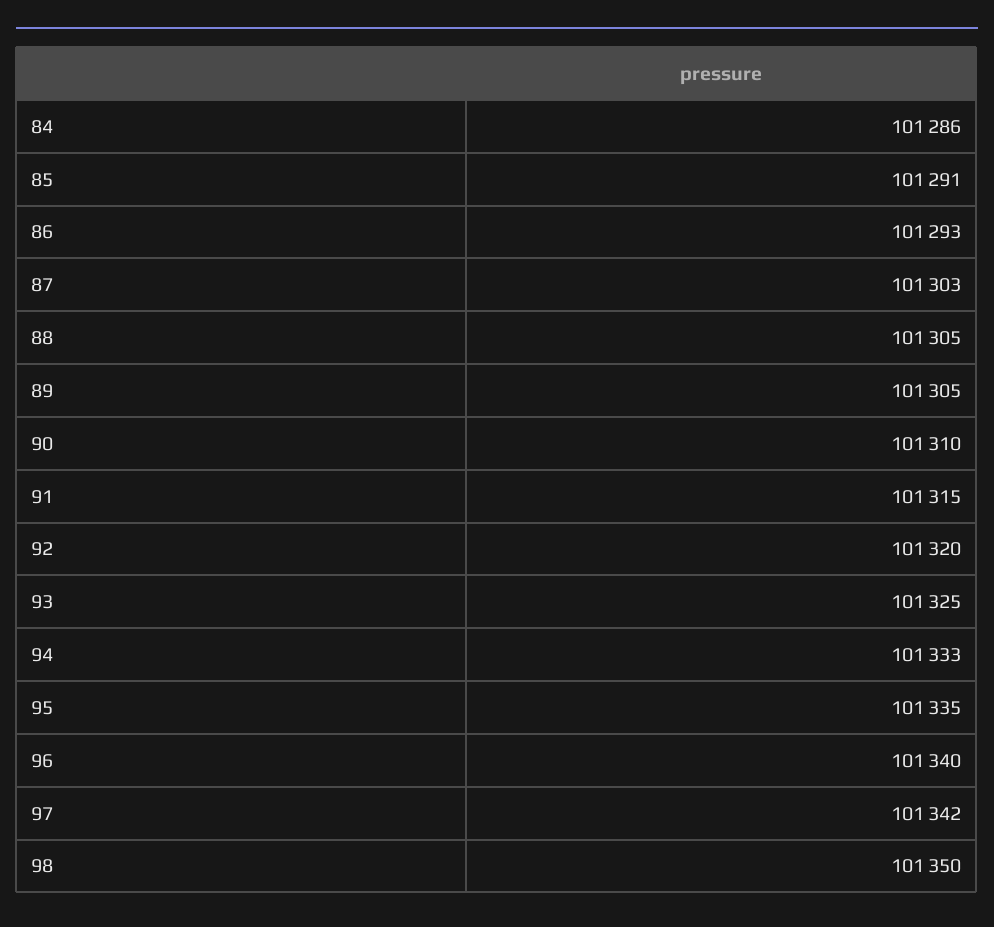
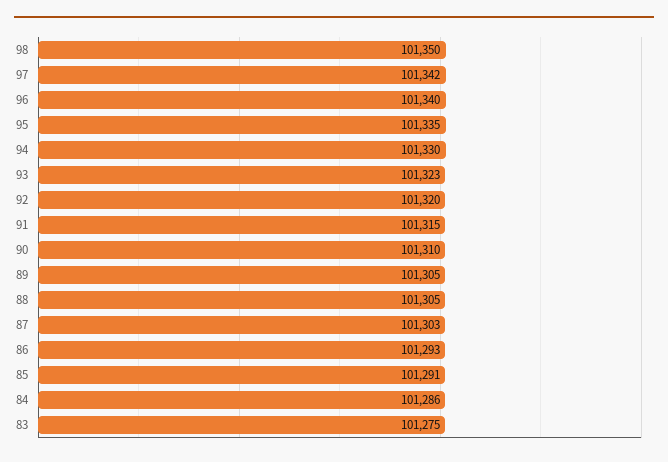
93: 101325 -> 101323
94: 101333 -> 101330
83: none -> 101275

